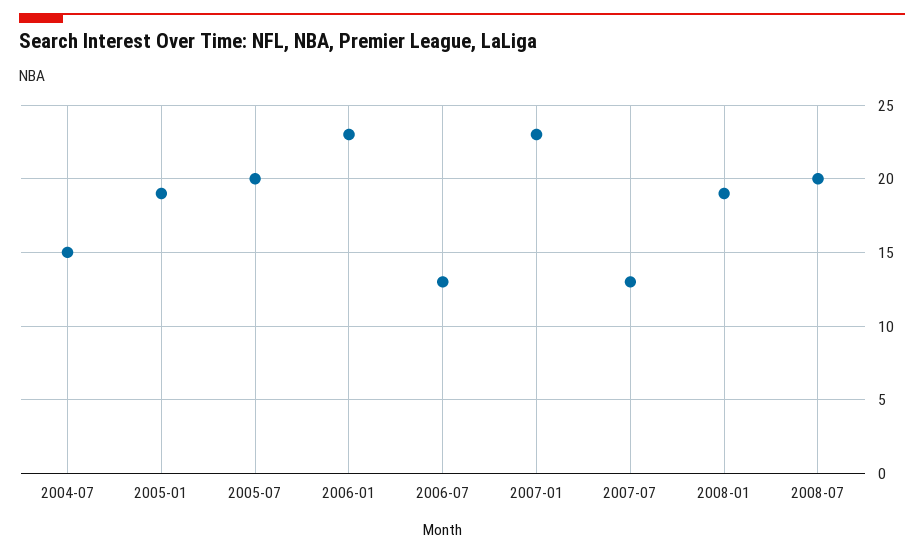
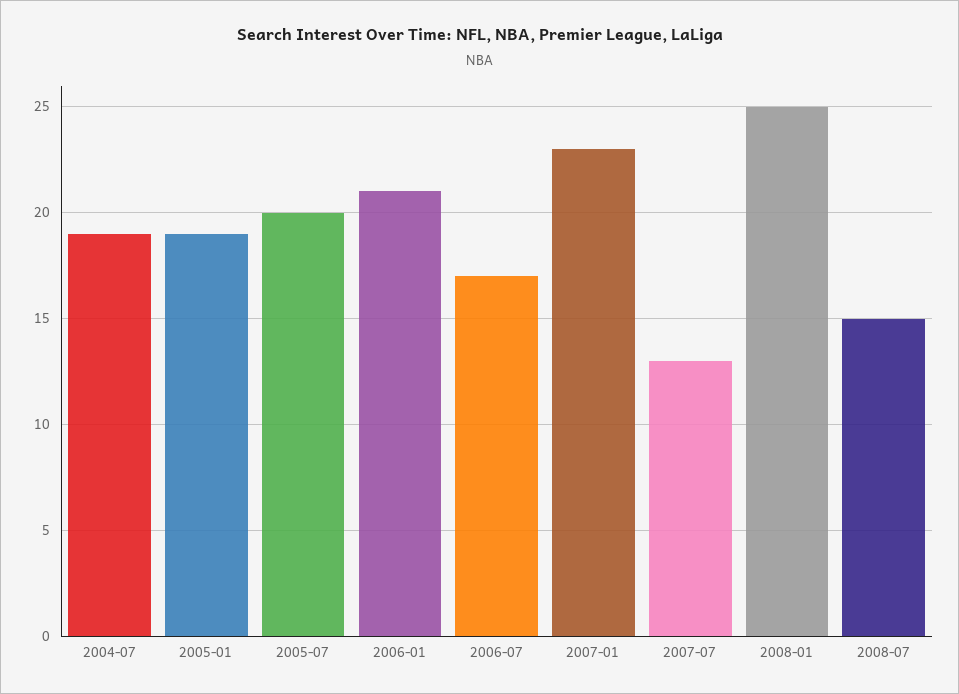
2004-07: 15 -> 19
2006-01: 23 -> 21
2006-07: 13 -> 17
2008-01: 19 -> 25
2008-07: 20 -> 15

